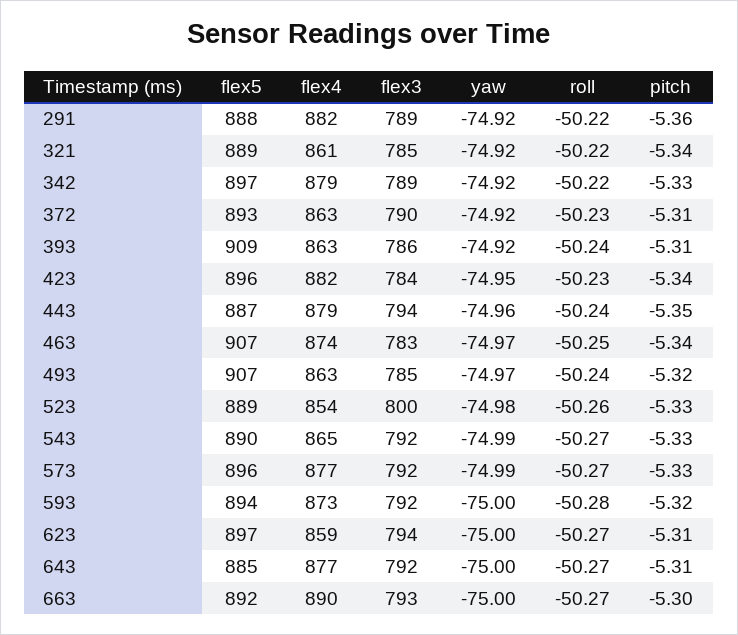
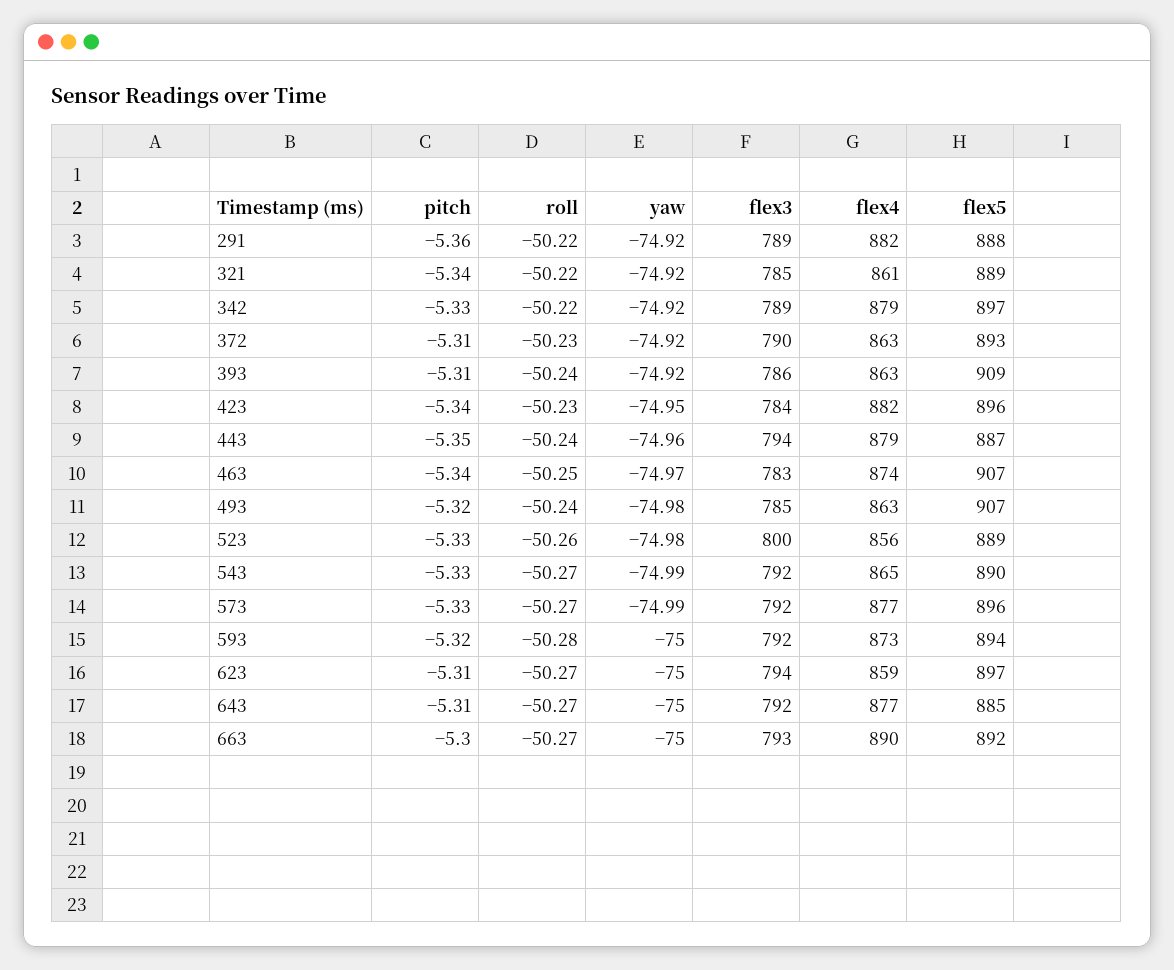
yaw, 493: -74.97 -> -74.98
flex4, 523: 854 -> 856

